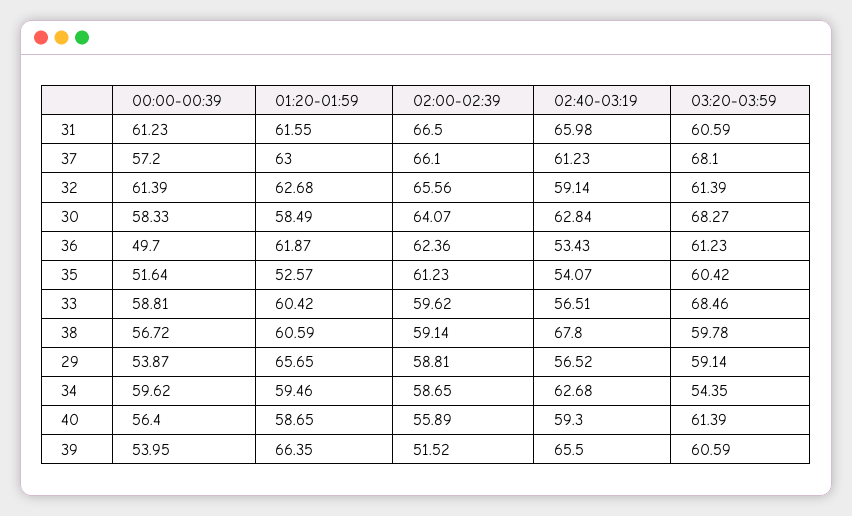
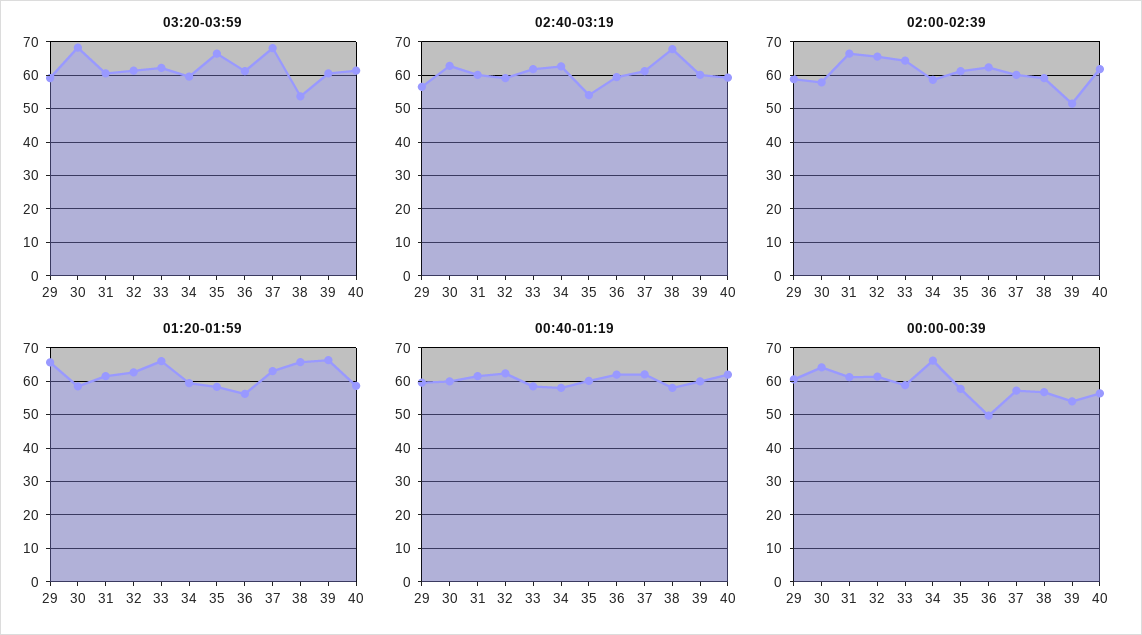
02:40-03:19, 31: 65.98 -> 60
02:00-02:39, 37: 66.1 -> 60
00:00-00:39, 30: 58.33 -> 64
02:00-02:39, 30: 64.07 -> 58
01:20-01:59, 36: 61.87 -> 56
02:40-03:19, 36: 53.43 -> 60
00:00-00:39, 35: 51.64 -> 58
01:20-01:59, 35: 52.57 -> 58
03:20-03:59, 35: 60.42 -> 66
01:20-01:59, 33: 60.42 -> 66
02:00-02:39, 33: 59.62 -> 64
02:40-03:19, 33: 56.51 -> 62
03:20-03:59, 33: 68.46 -> 62
01:20-01:59, 38: 60.59 -> 66
03:20-03:59, 38: 59.78 -> 54
00:00-00:39, 29: 53.87 -> 60
00:00-00:39, 34: 59.62 -> 66
03:20-03:59, 34: 54.35 -> 60
02:00-02:39, 40: 55.89 -> 62
02:40-03:19, 39: 65.5 -> 60
00:40-01:19, 29: none -> 60
00:40-01:19, 30: none -> 60
00:40-01:19, 31: none -> 62
00:40-01:19, 32: none -> 62
00:40-01:19, 33: none -> 58
00:40-01:19, 34: none -> 58
00:40-01:19, 35: none -> 60
00:40-01:19, 36: none -> 62
00:40-01:19, 37: none -> 62
00:40-01:19, 38: none -> 58
00:40-01:19, 39: none -> 60
00:40-01:19, 40: none -> 62

